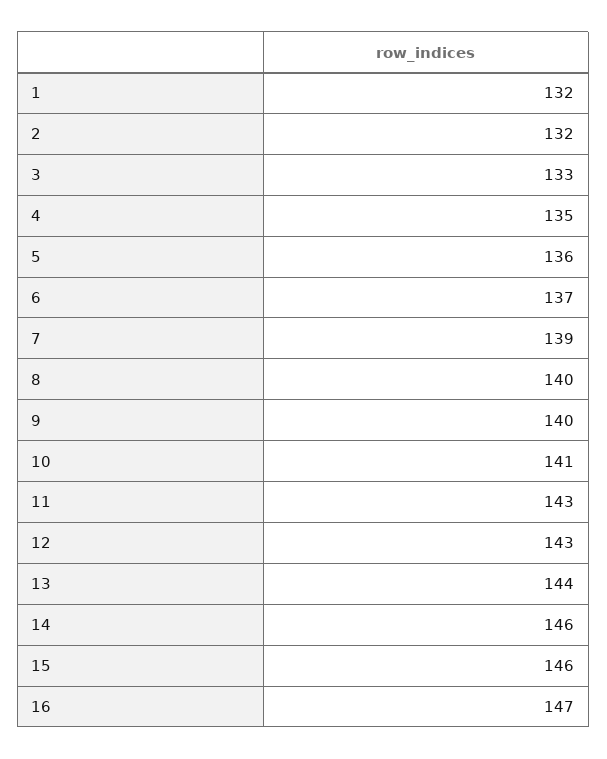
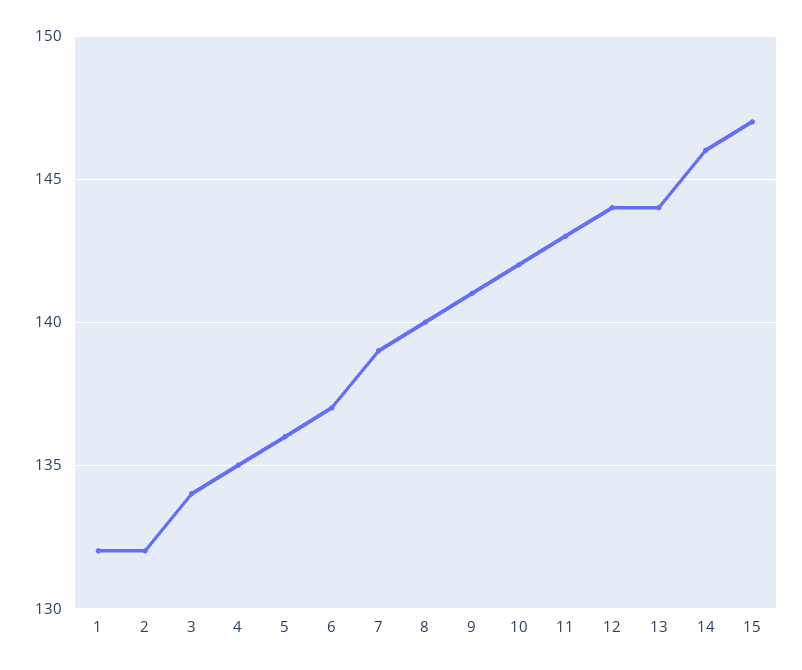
3: 133 -> 134
9: 140 -> 141
10: 141 -> 142
12: 143 -> 144
15: 146 -> 147
16: 147 -> none

